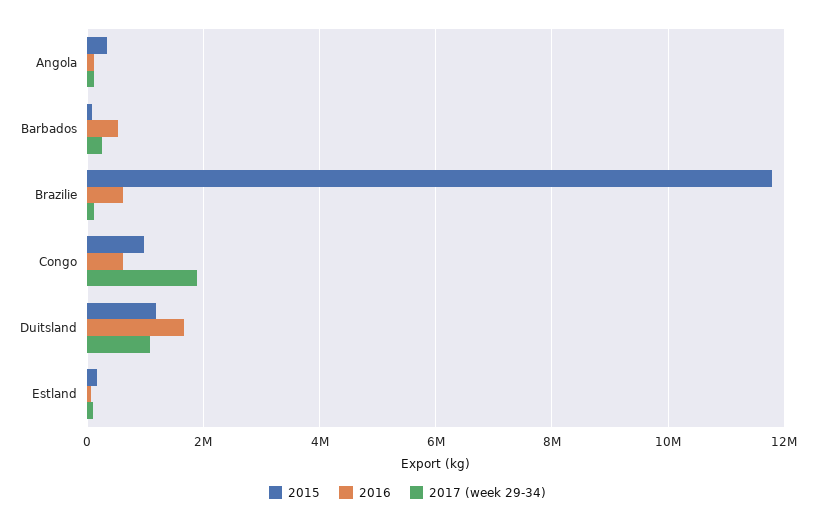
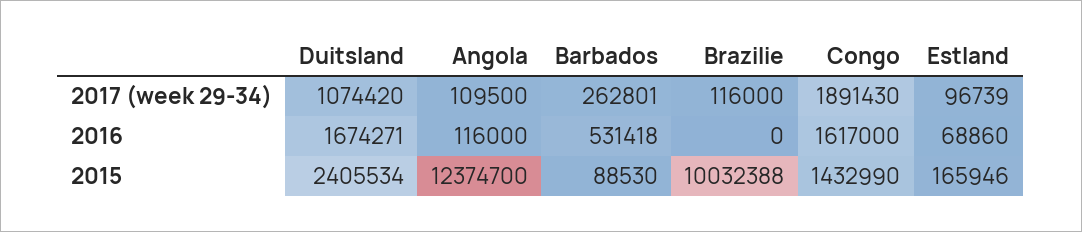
2015, Angola: 400000 -> 12374700
2015, Brazilie: 11800000 -> 10032388
2016, Brazilie: 600000 -> 0
2015, Congo: 1000000 -> 1432990
2016, Congo: 600000 -> 1617000
2015, Duitsland: 1200000 -> 2405534

